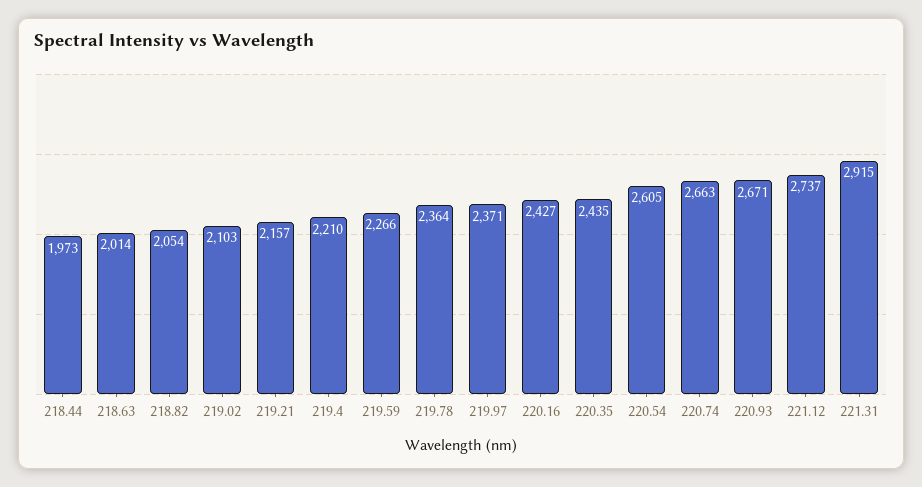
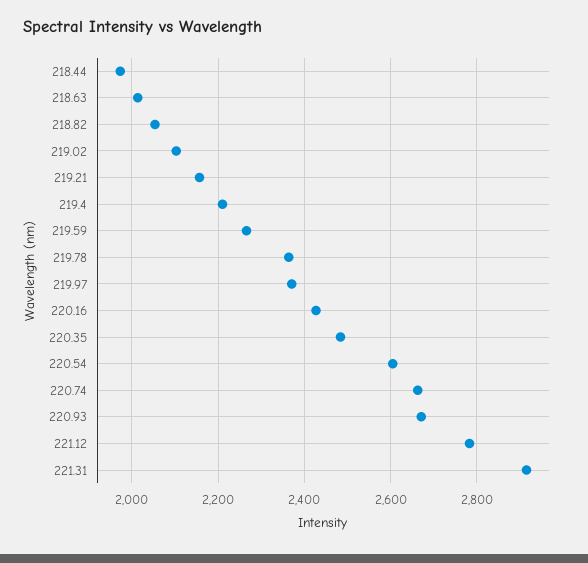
220.35: 2435 -> 2480
221.12: 2737 -> 2780

